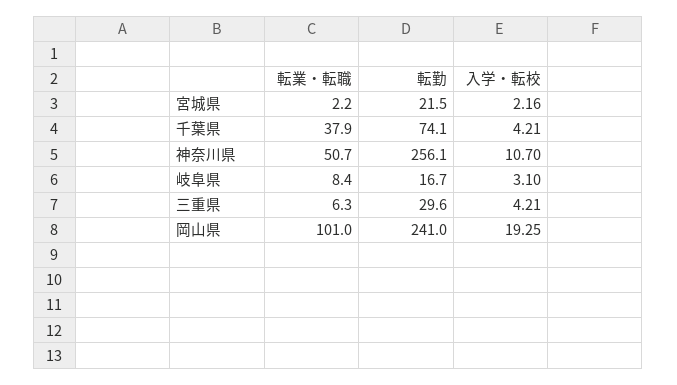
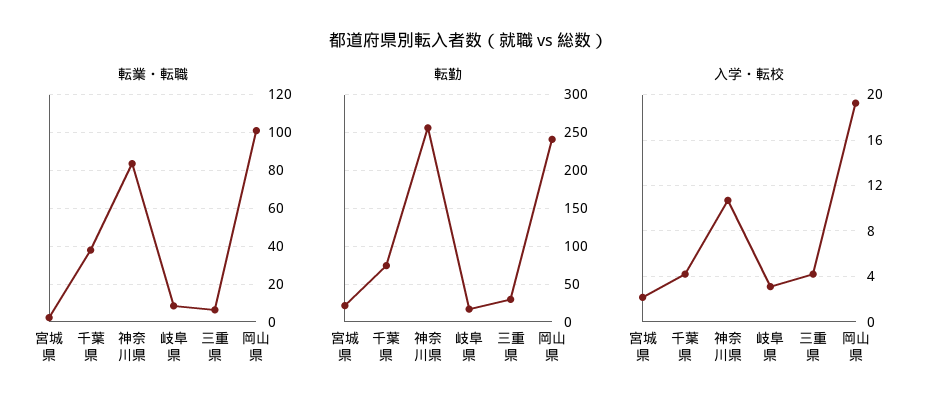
転業・転職, 神奈川県: 50.7 -> 85

